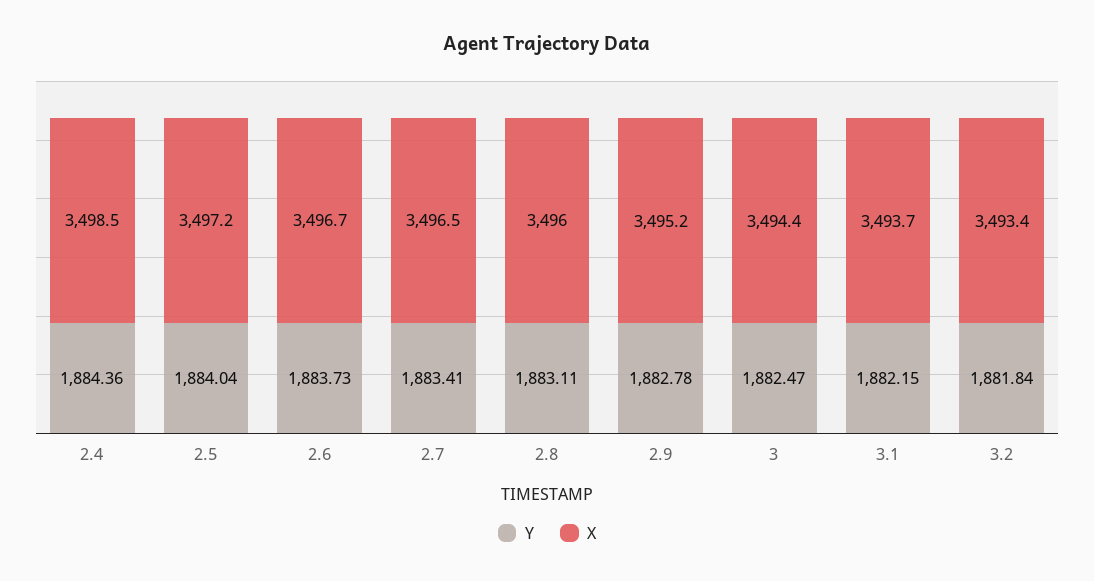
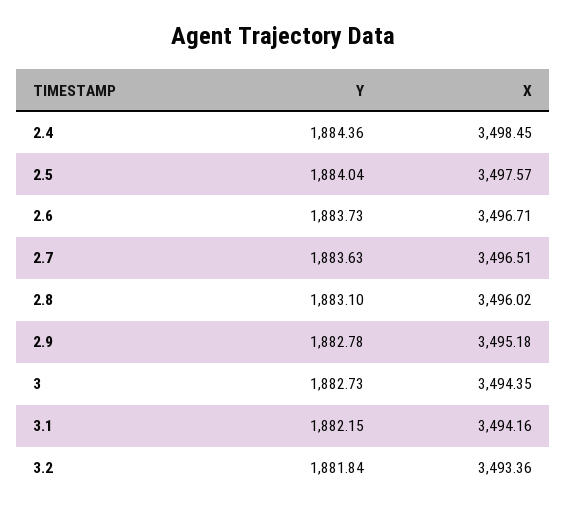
X, 2.5: 3497.2 -> 3497.57
Y, 2.7: 1883.41 -> 1883.63
Y, 2.8: 1883.11 -> 1883.1
Y, 3: 1882.47 -> 1882.73
X, 3.1: 3493.7 -> 3494.16

